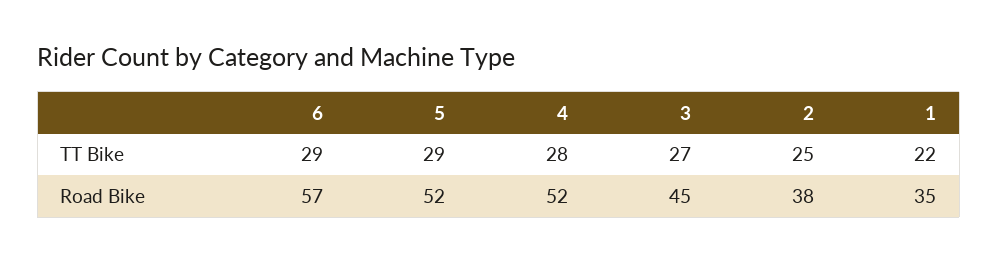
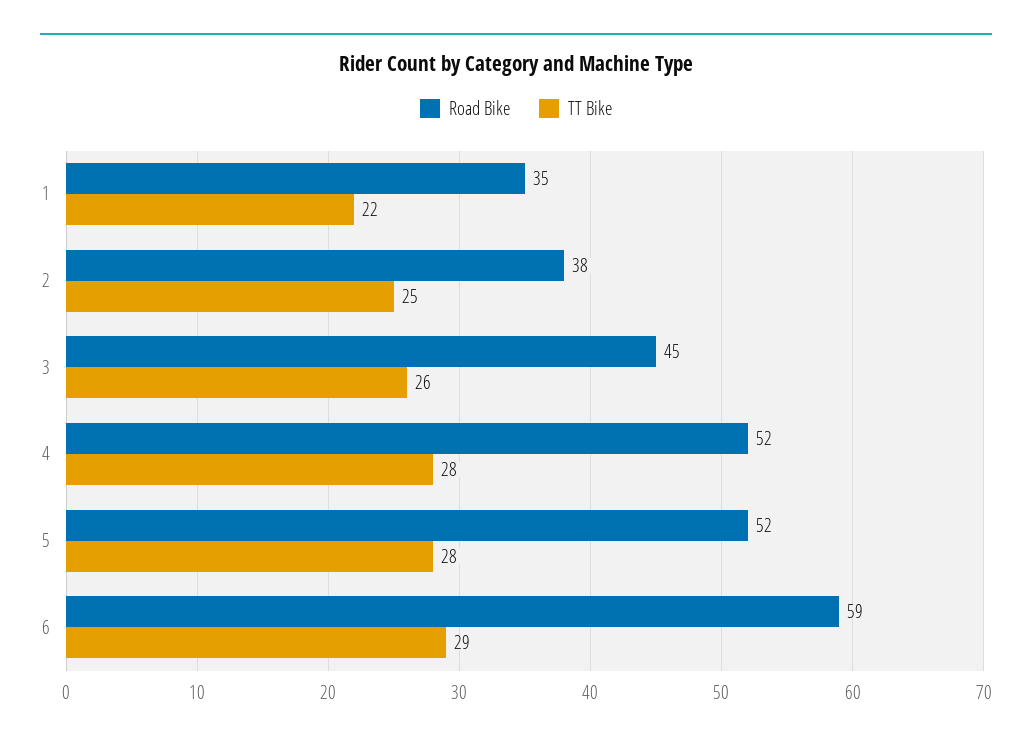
TT Bike, 5: 29 -> 28
TT Bike, 3: 27 -> 26
Road Bike, 6: 57 -> 59

